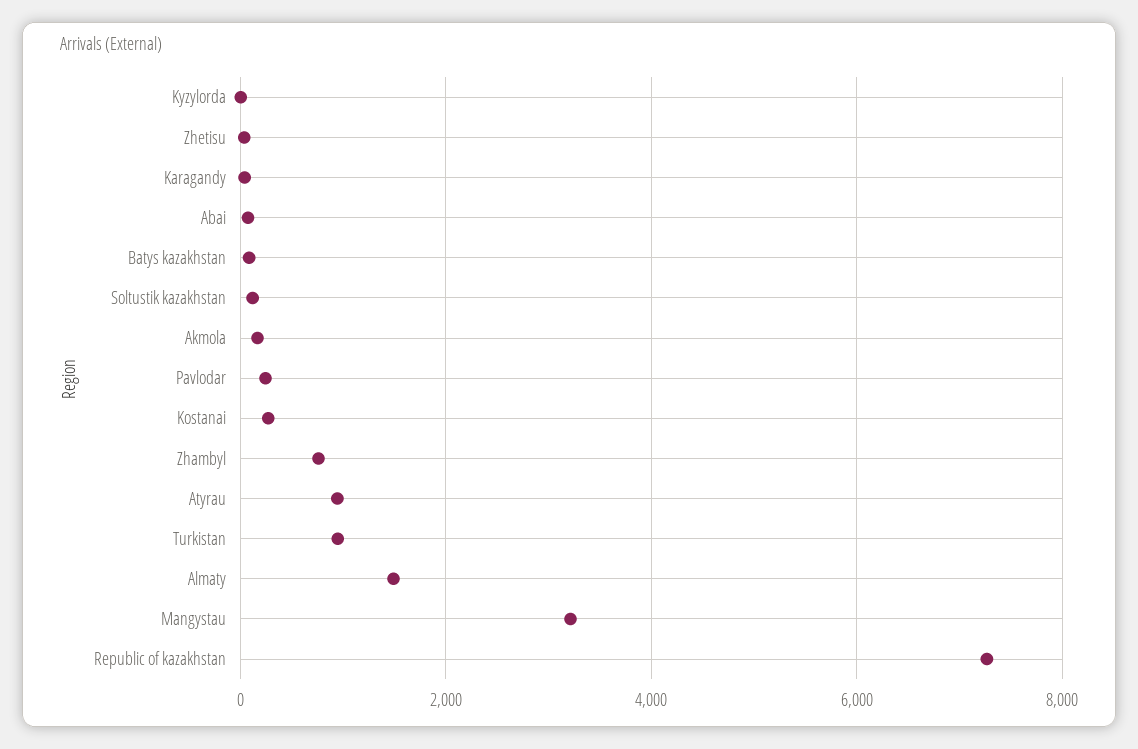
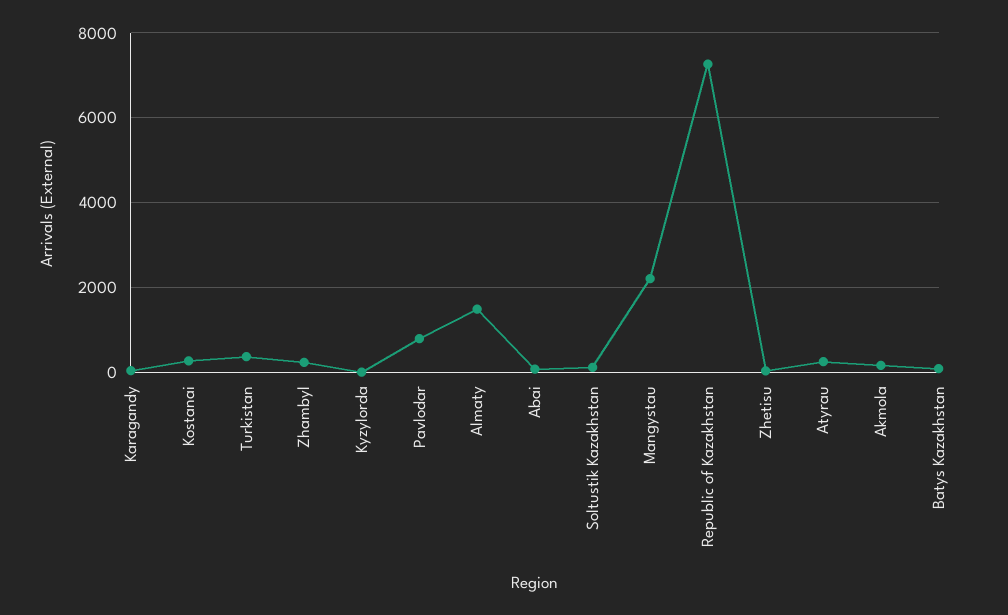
Pavlodar: 200 -> 800
Zhambyl: 800 -> 200
Atyrau: 1000 -> 200
Turkistan: 1000 -> 400
Mangystau: 3200 -> 2200

